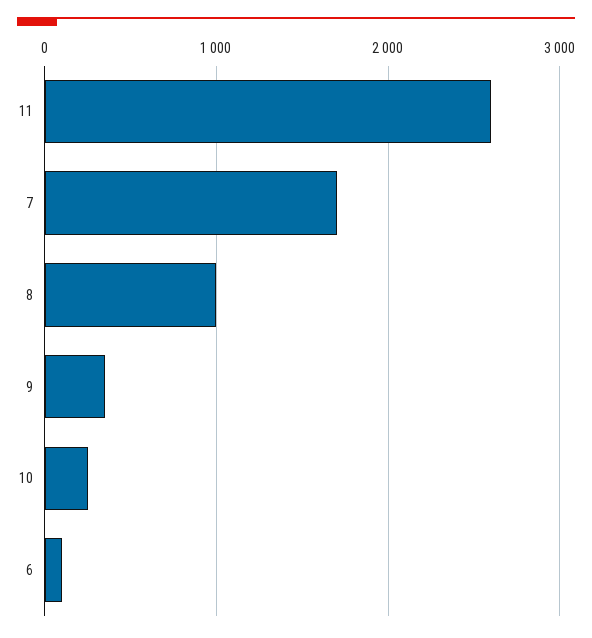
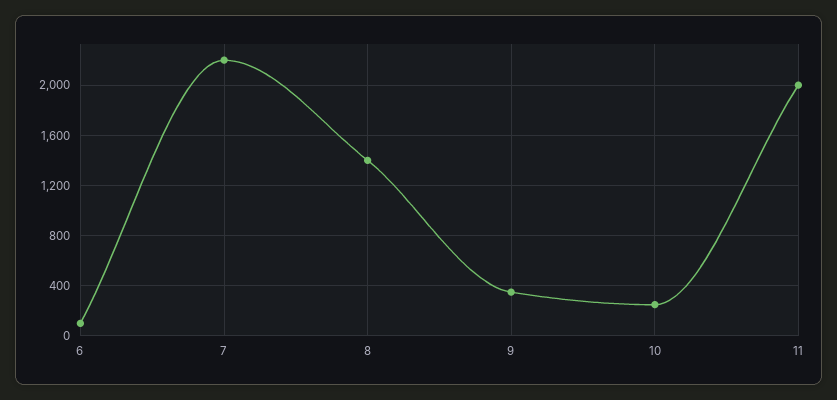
11: 2600 -> 2000
7: 1700 -> 2200
8: 1000 -> 1400

